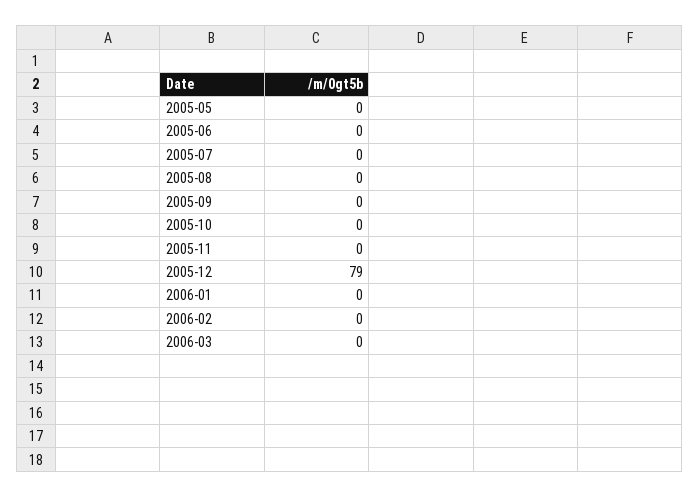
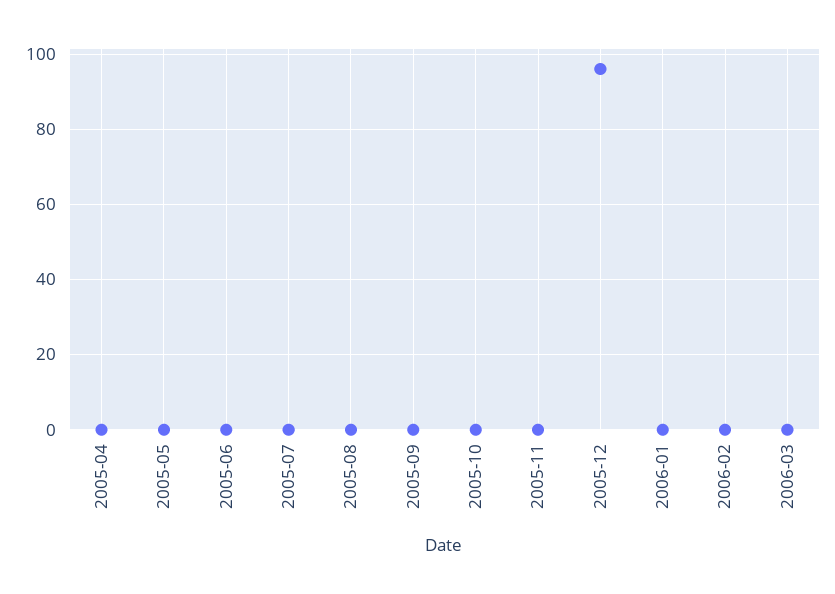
2005-12: 79 -> 95
2005-04: none -> 0

